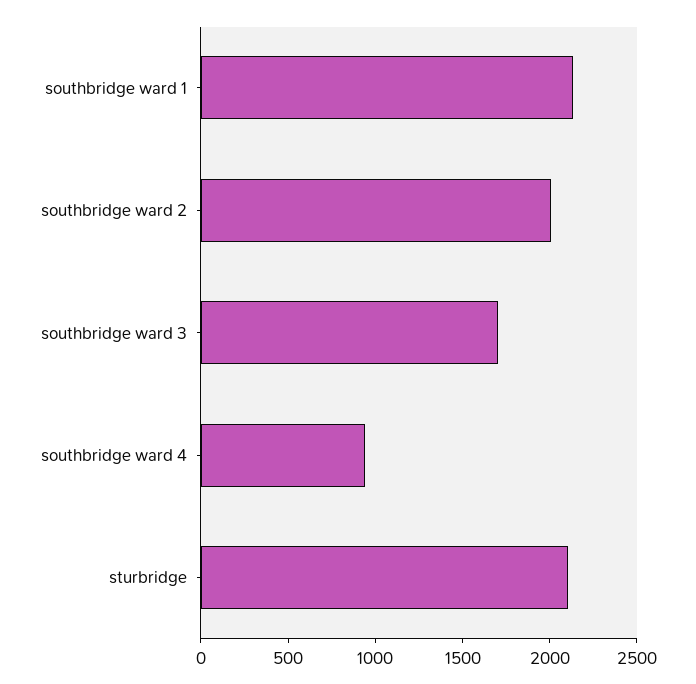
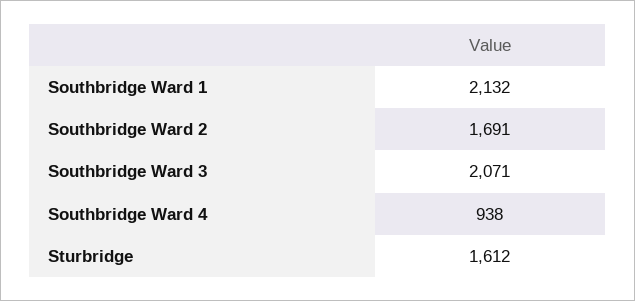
southbridge ward 2: 2000 -> 1691
southbridge ward 3: 1700 -> 2071
sturbridge: 2100 -> 1612

